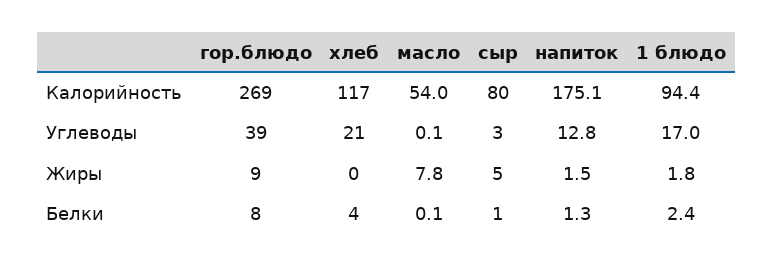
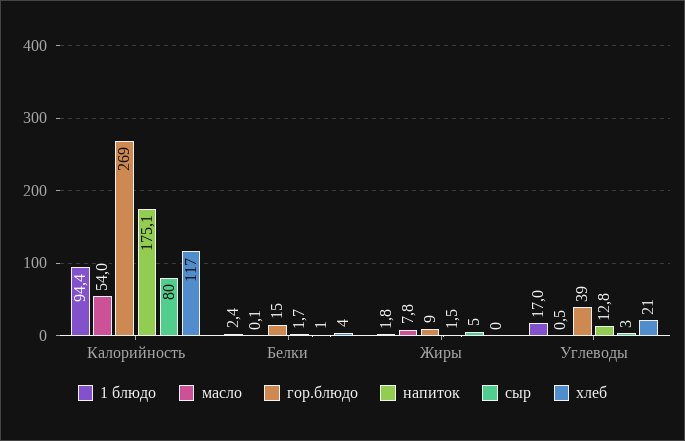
масло, Углеводы: 0.1 -> 0.5
гор.блюдо, Белки: 8 -> 15
напиток, Белки: 1.3 -> 1.7

